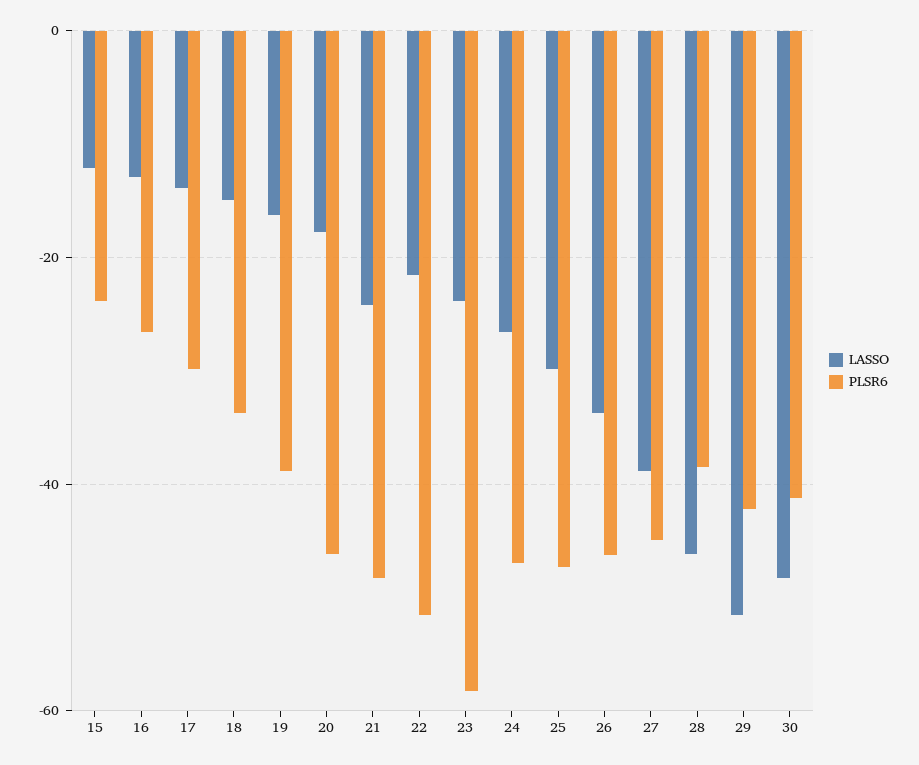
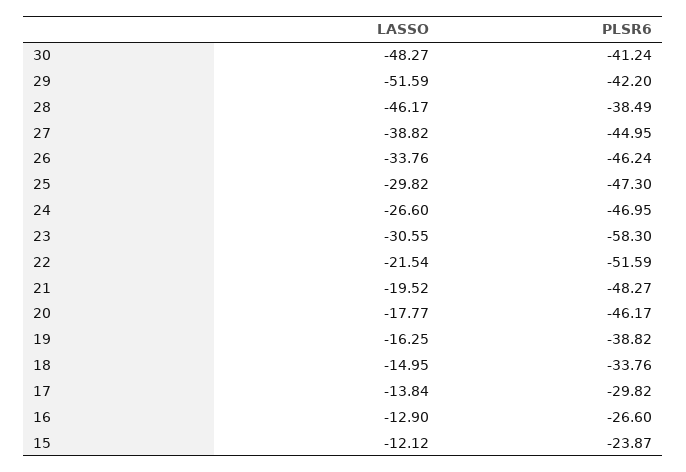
LASSO, 21: -24 -> -19.52
LASSO, 23: -24 -> -30.55

